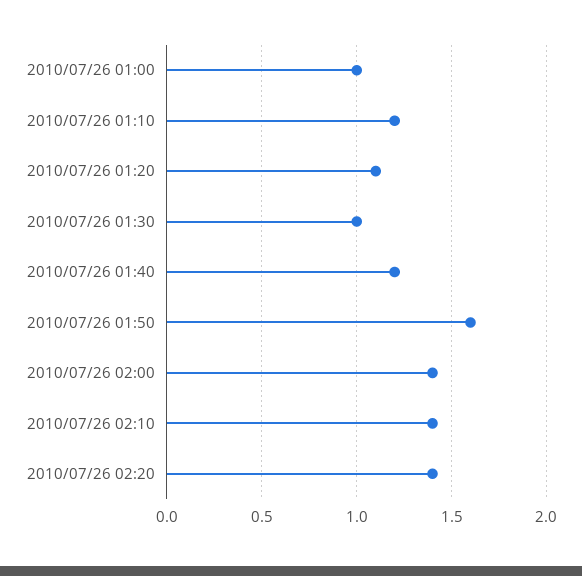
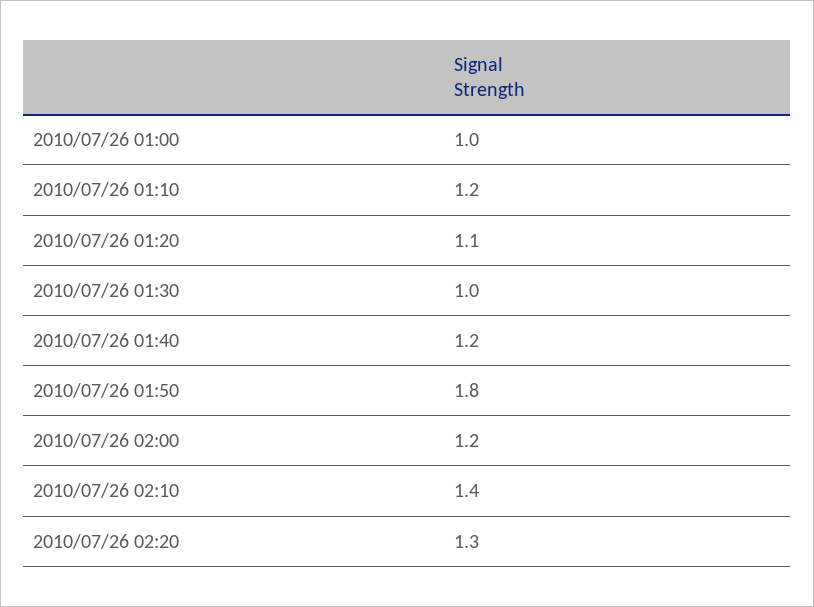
2010/07/26 01:50: 1.6 -> 1.8
2010/07/26 02:00: 1.4 -> 1.2
2010/07/26 02:20: 1.4 -> 1.3

